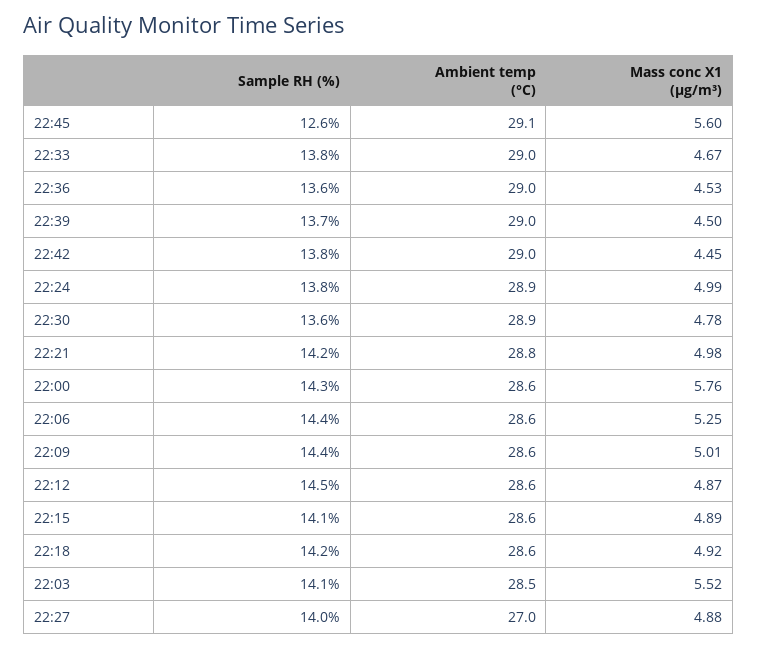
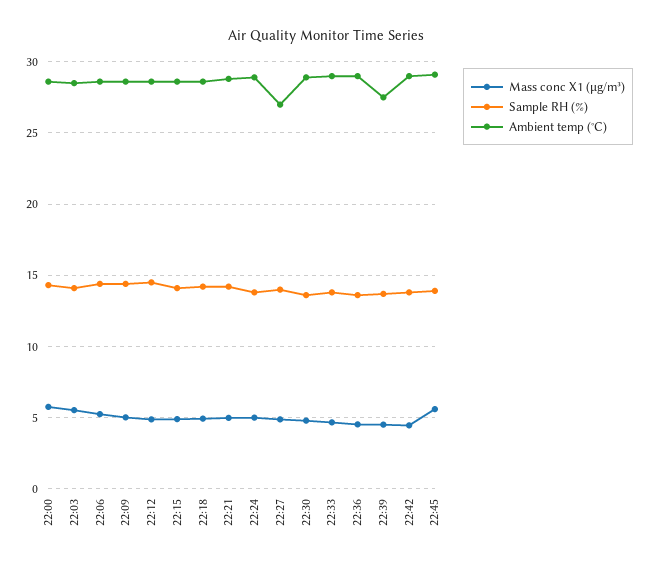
Sample RH (%), 22:45: 12.6 -> 14
Ambient temp (°C), 22:39: 29 -> 27.5

